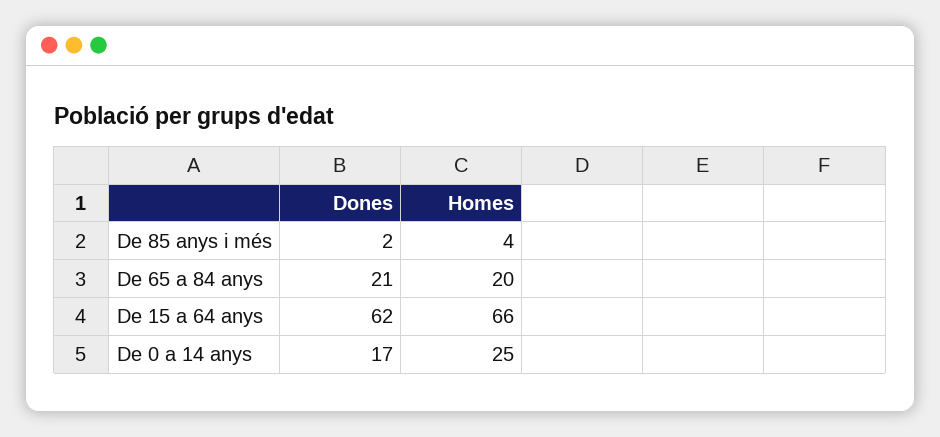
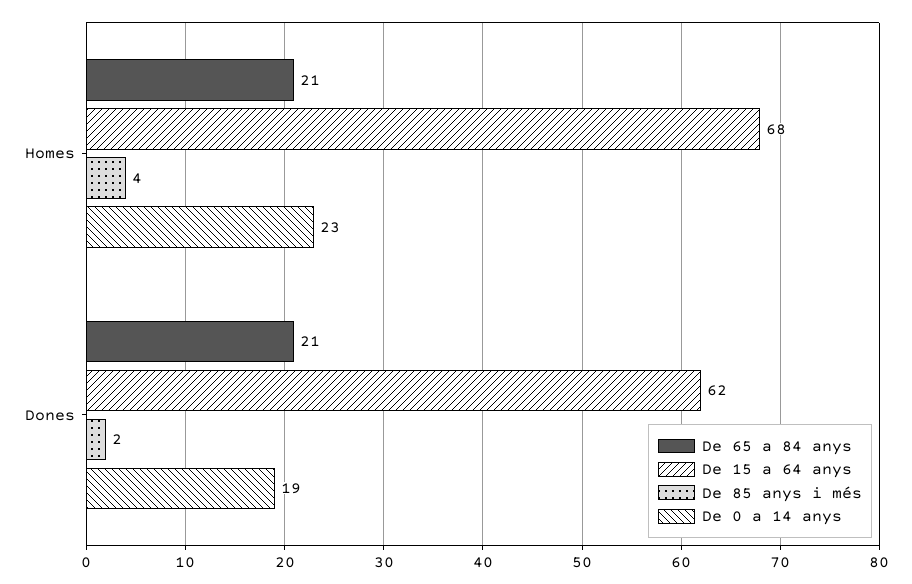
De 65 a 84 anys, Homes: 20 -> 21
De 15 a 64 anys, Homes: 66 -> 68
De 0 a 14 anys, Dones: 17 -> 19
De 0 a 14 anys, Homes: 25 -> 23

